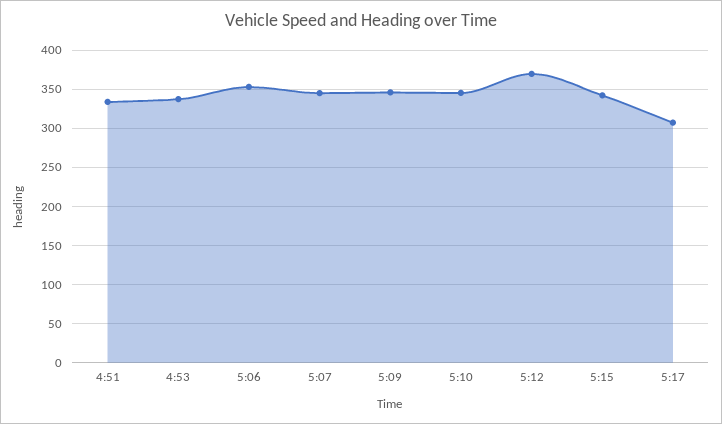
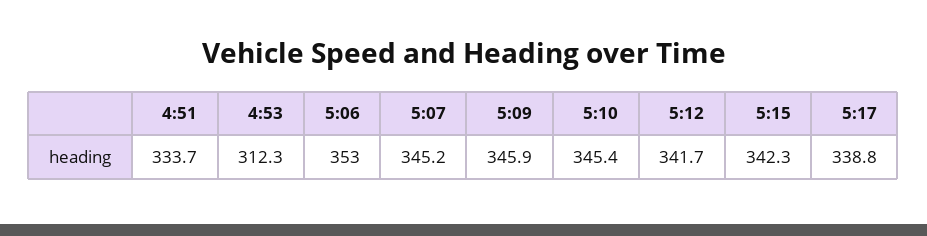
4:53: 340 -> 312.3
5:12: 370 -> 341.7
5:17: 310 -> 338.8

